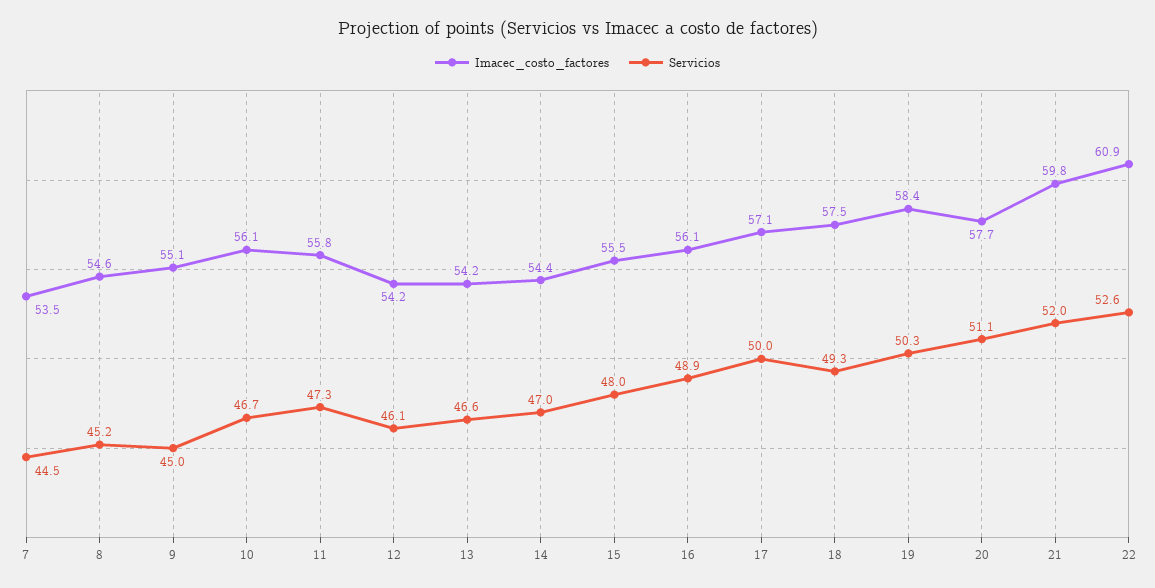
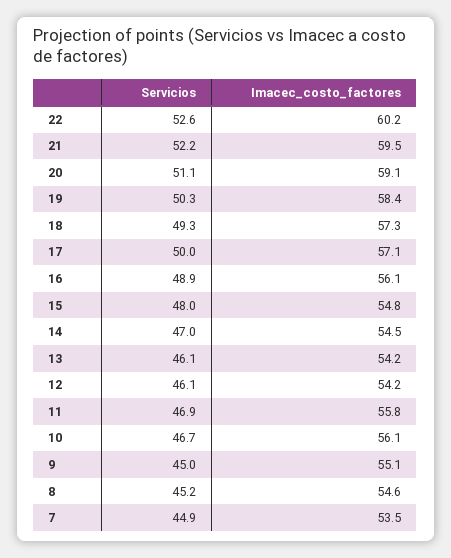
Servicios, 7: 44.5 -> 44.9
Servicios, 11: 47.3 -> 46.9
Servicios, 13: 46.6 -> 46.1
Imacec_costo_factores, 14: 54.4 -> 54.5
Imacec_costo_factores, 15: 55.5 -> 54.8
Imacec_costo_factores, 18: 57.5 -> 57.3
Imacec_costo_factores, 20: 57.7 -> 59.1
Imacec_costo_factores, 21: 59.8 -> 59.5
Servicios, 21: 52 -> 52.2
Imacec_costo_factores, 22: 60.9 -> 60.2

